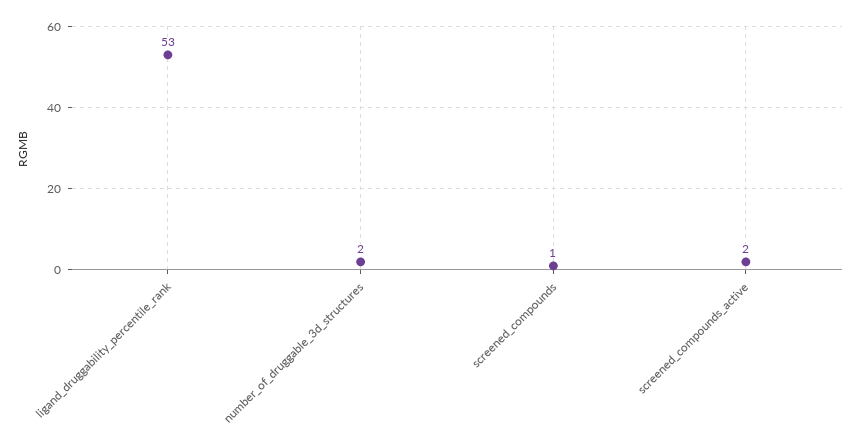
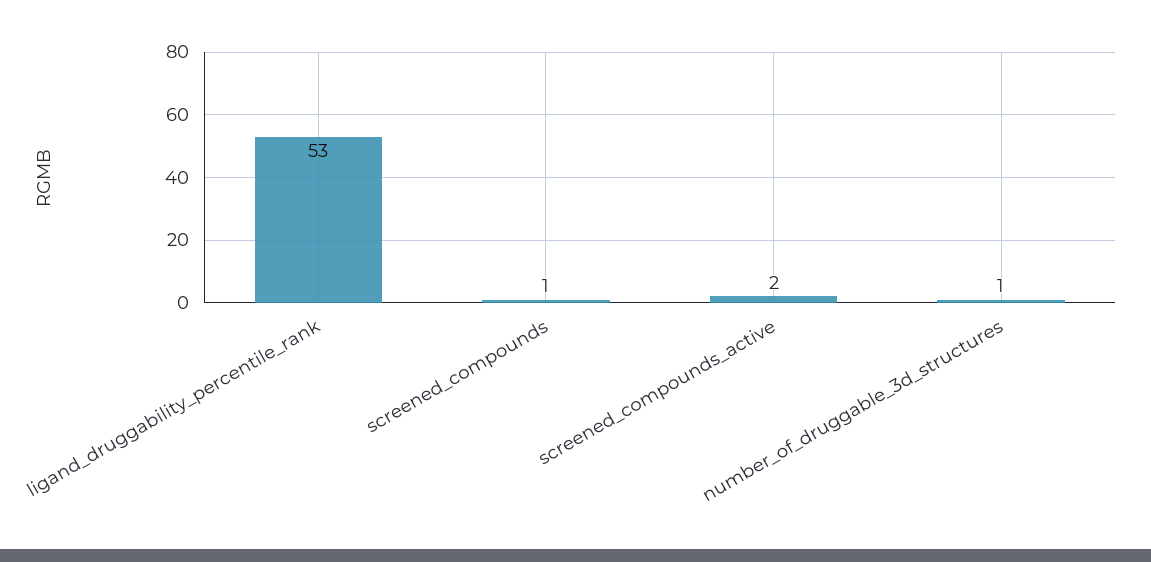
number_of_druggable_3d_structures: 2 -> 1

